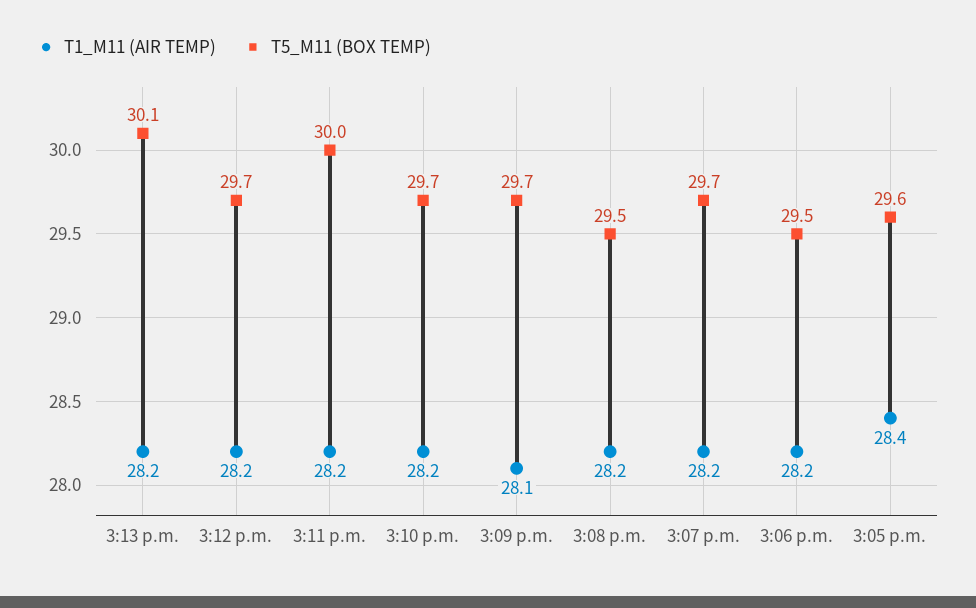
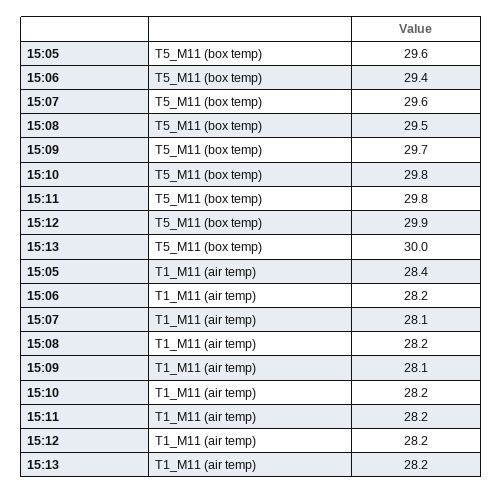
T5_M11 (BOX TEMP), 3:13 p.m.: 30.1 -> 30
T5_M11 (BOX TEMP), 3:12 p.m.: 29.7 -> 29.9
T5_M11 (BOX TEMP), 3:11 p.m.: 30 -> 29.8
T5_M11 (BOX TEMP), 3:10 p.m.: 29.7 -> 29.8
T1_M11 (AIR TEMP), 3:07 p.m.: 28.2 -> 28.1
T5_M11 (BOX TEMP), 3:07 p.m.: 29.7 -> 29.6
T5_M11 (BOX TEMP), 3:06 p.m.: 29.5 -> 29.4

